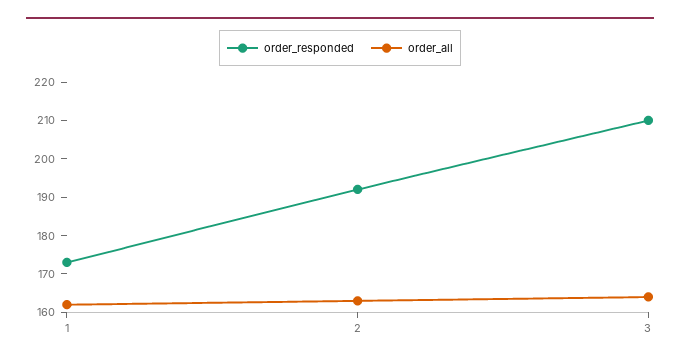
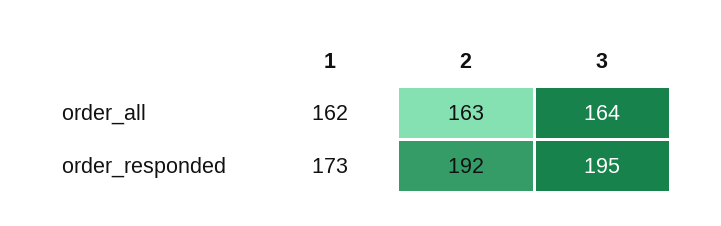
order_responded, 3: 210 -> 195

